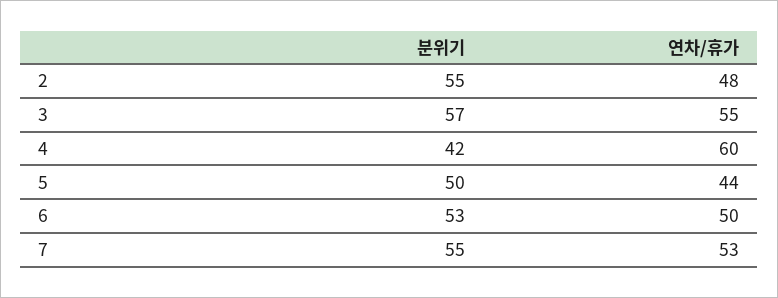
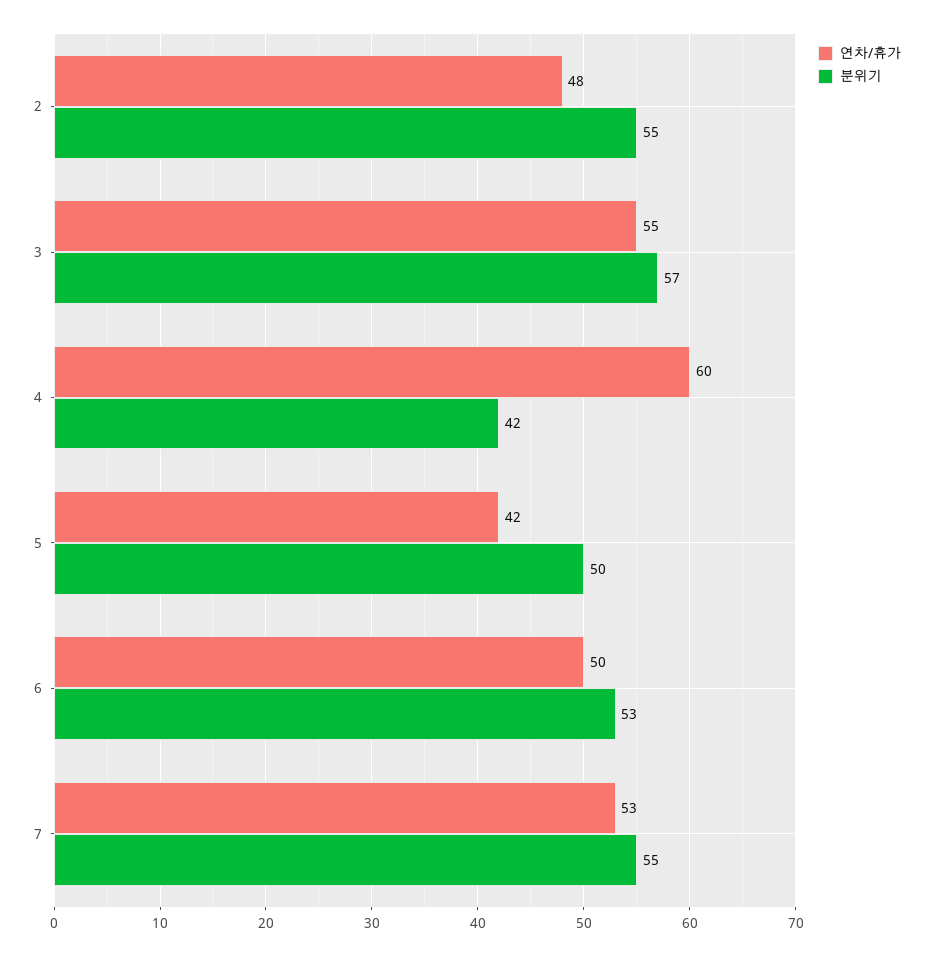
연차/휴가, 5: 44 -> 42

